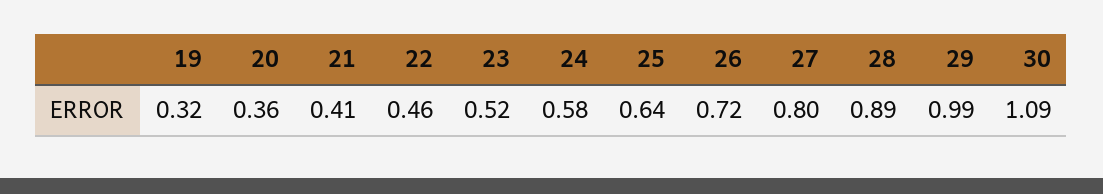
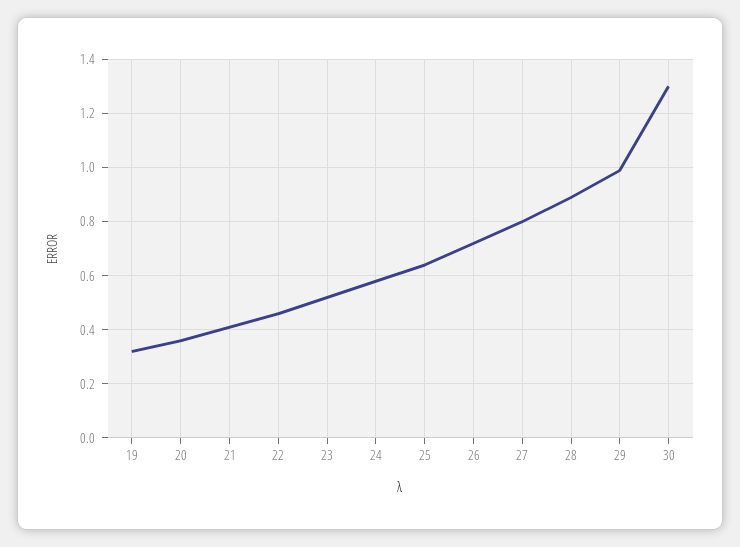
30: 1.09 -> 1.3

